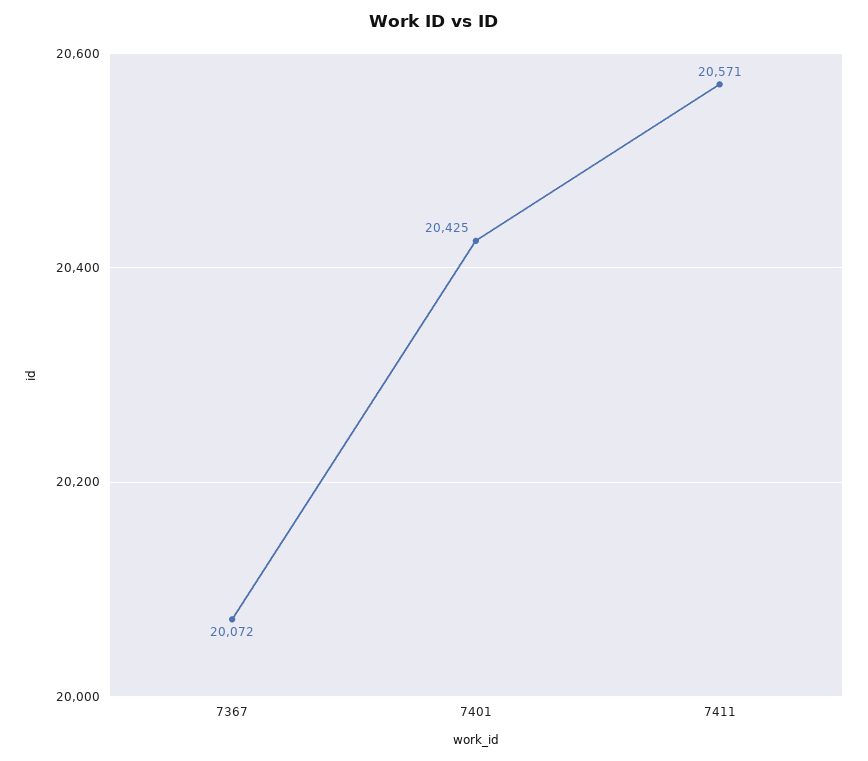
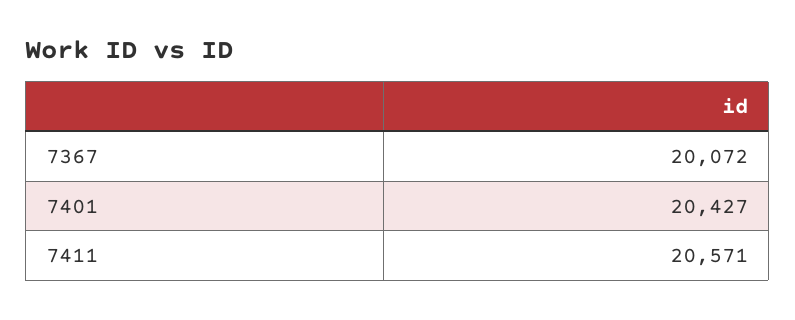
7401: 20425 -> 20427

